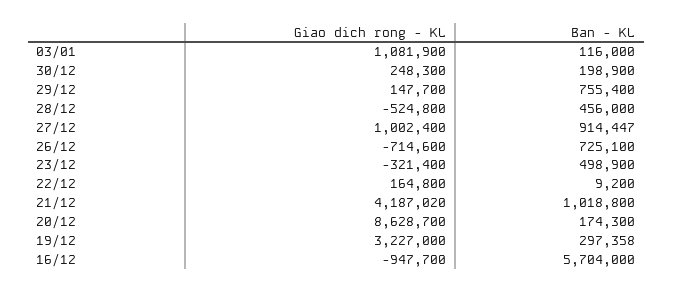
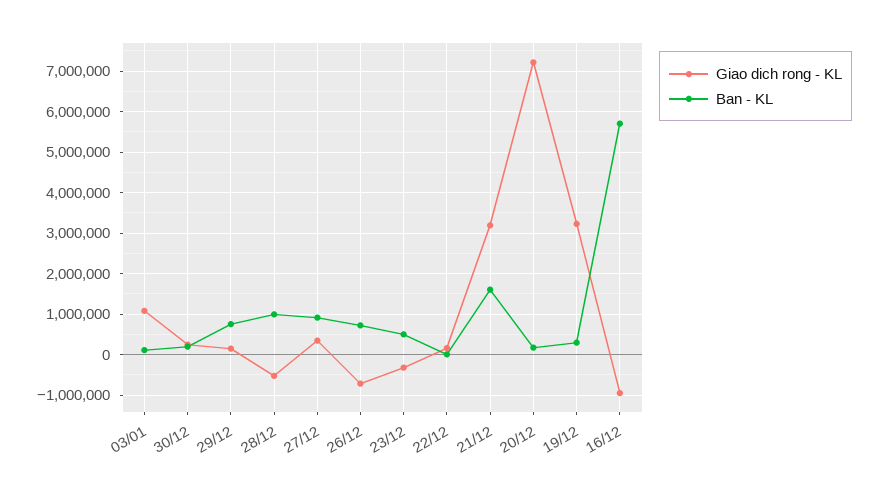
Ban - KL, 28/12: 456000 -> 1000000
Giao dich rong - KL, 27/12: 1002400 -> 400000
Giao dich rong - KL, 21/12: 4187020 -> 3200000
Ban - KL, 21/12: 1018800 -> 1600000
Giao dich rong - KL, 20/12: 8628700 -> 7200000

